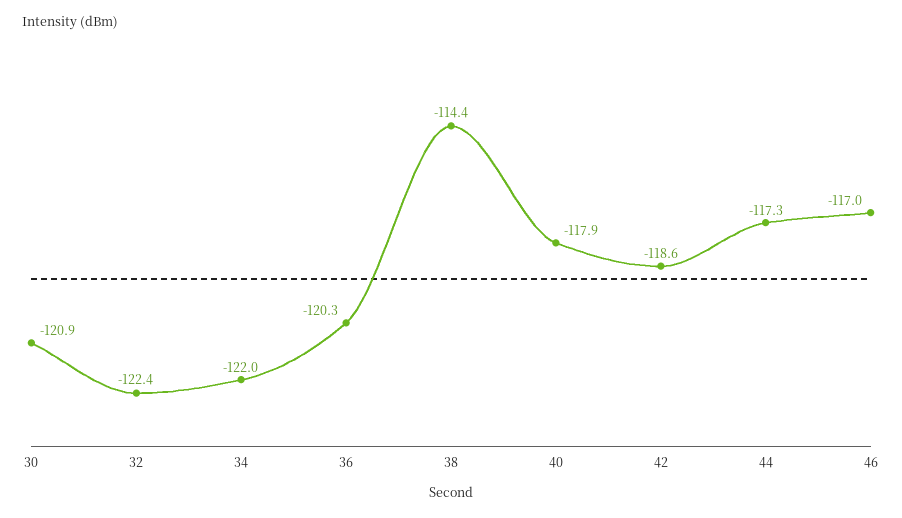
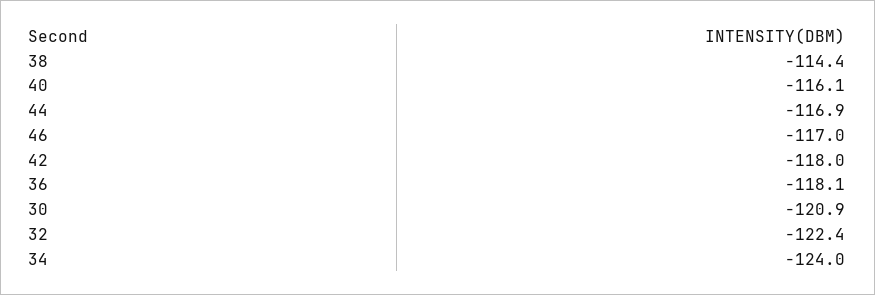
34: -122 -> -124
36: -120.3 -> -118.1
40: -117.9 -> -116.1
42: -118.6 -> -118
44: -117.3 -> -116.9

